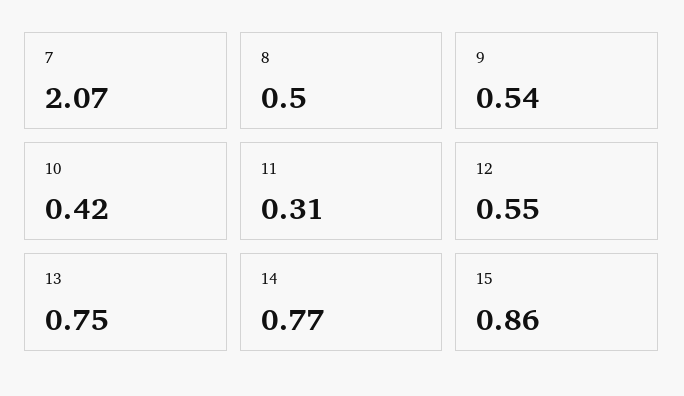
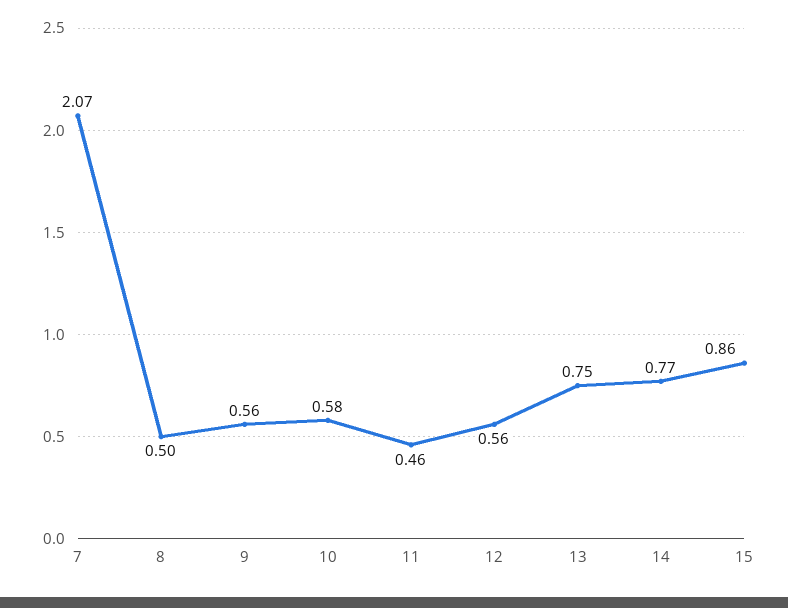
9: 0.54 -> 0.56
10: 0.42 -> 0.58
11: 0.31 -> 0.46
12: 0.55 -> 0.56

